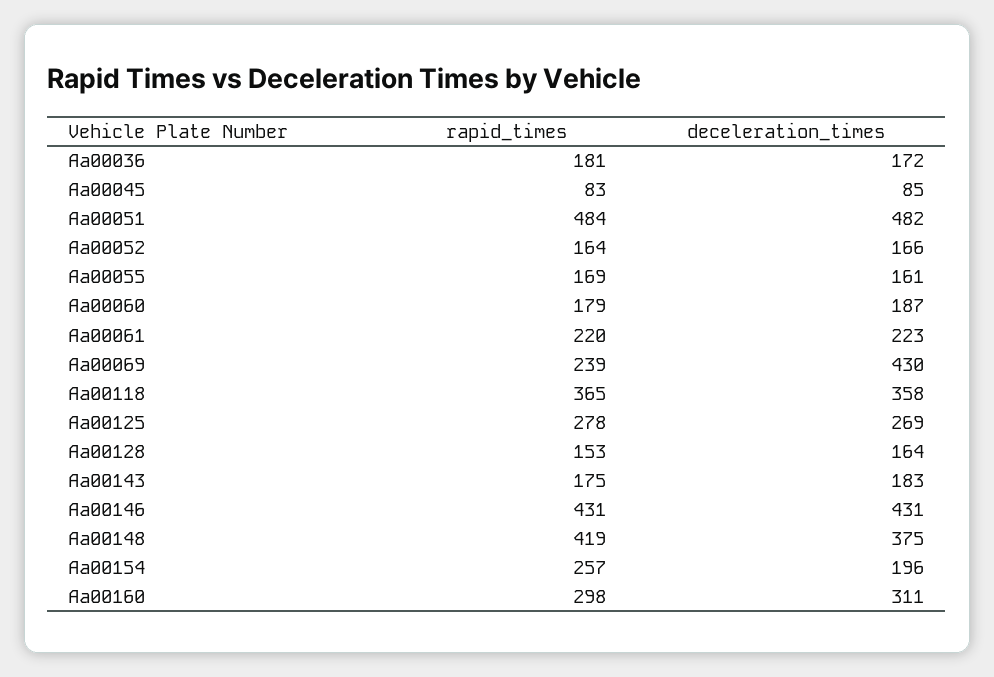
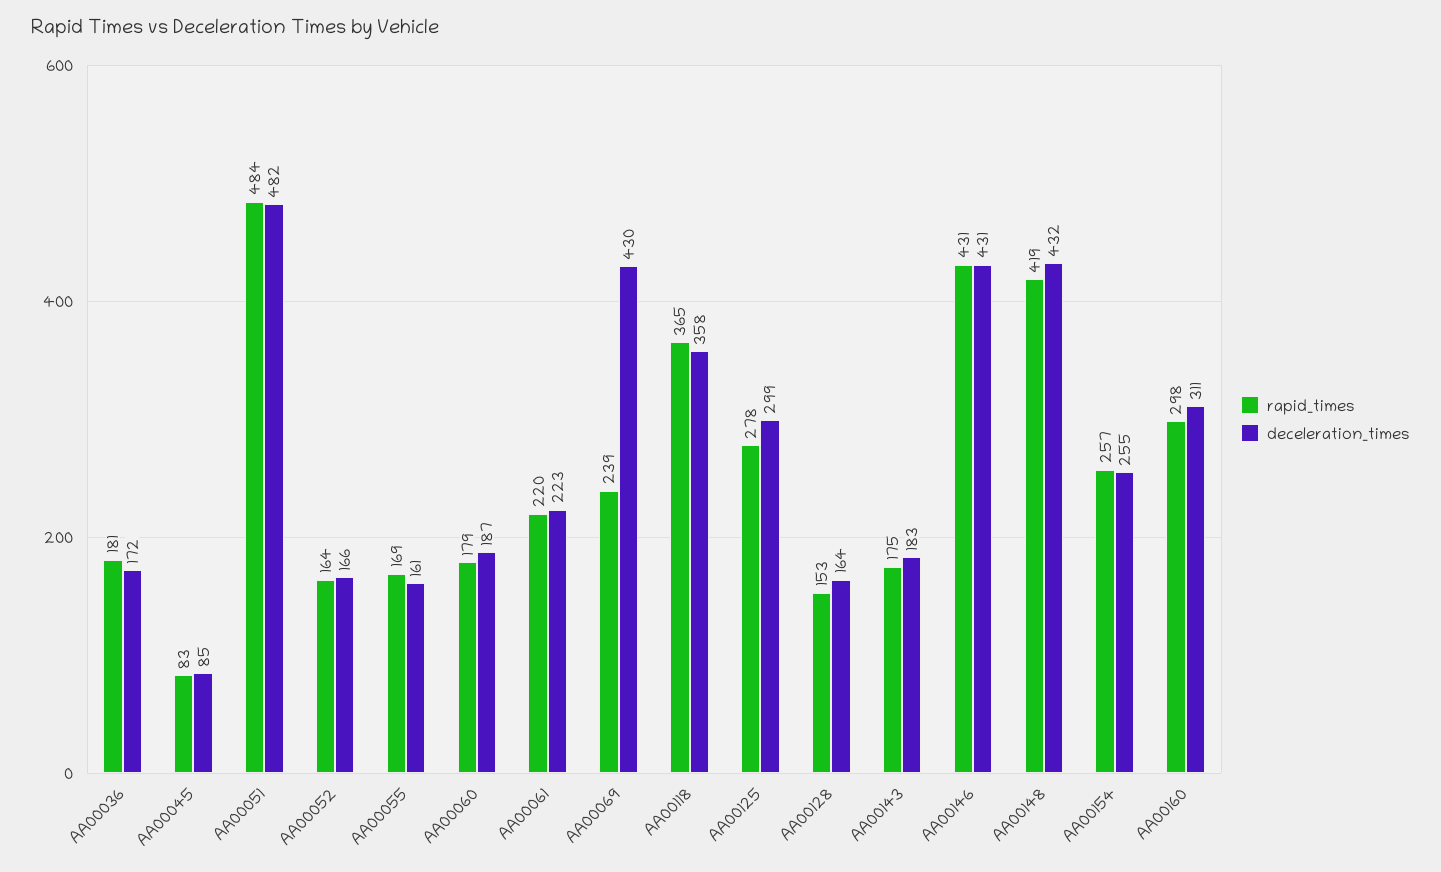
deceleration_times, Aa00125: 269 -> 299
deceleration_times, Aa00148: 375 -> 432
deceleration_times, Aa00154: 196 -> 255

